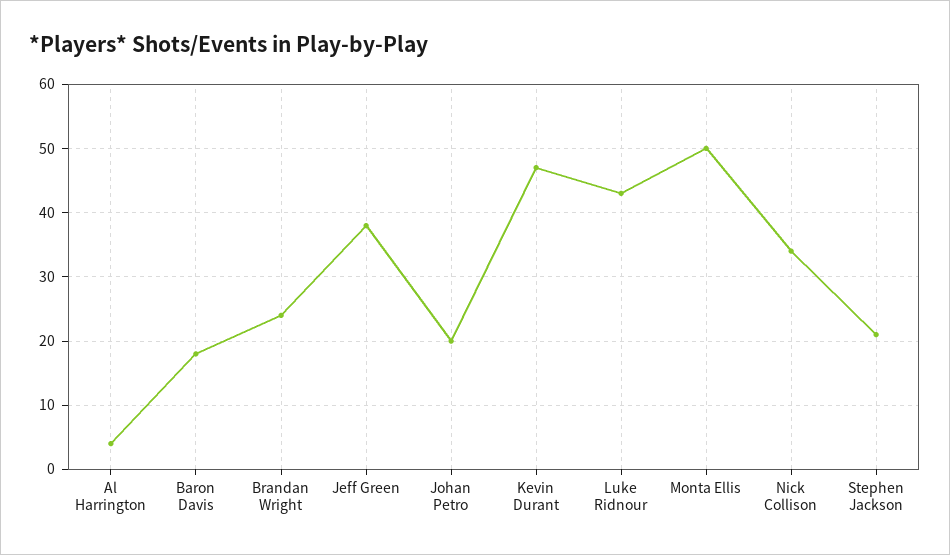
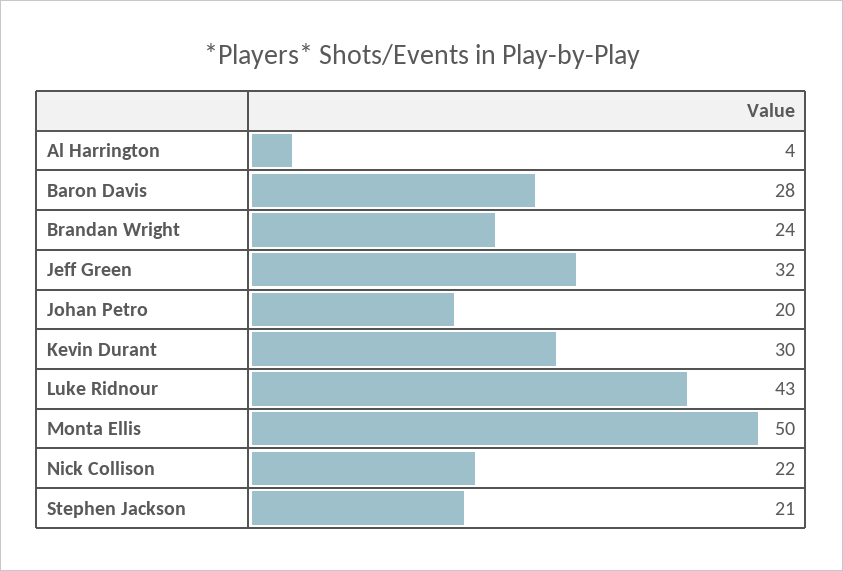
Baron Davis: 18 -> 28
Jeff Green: 38 -> 32
Kevin Durant: 47 -> 30
Nick Collison: 34 -> 22

